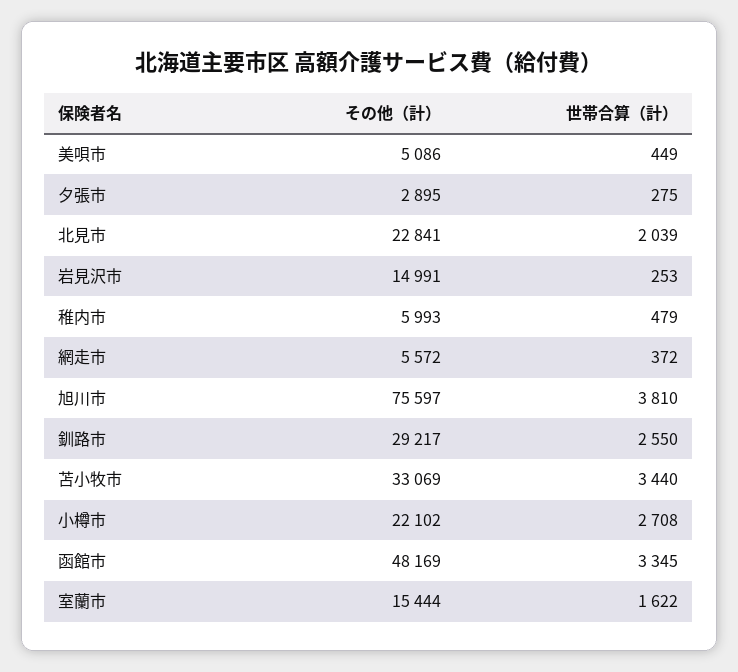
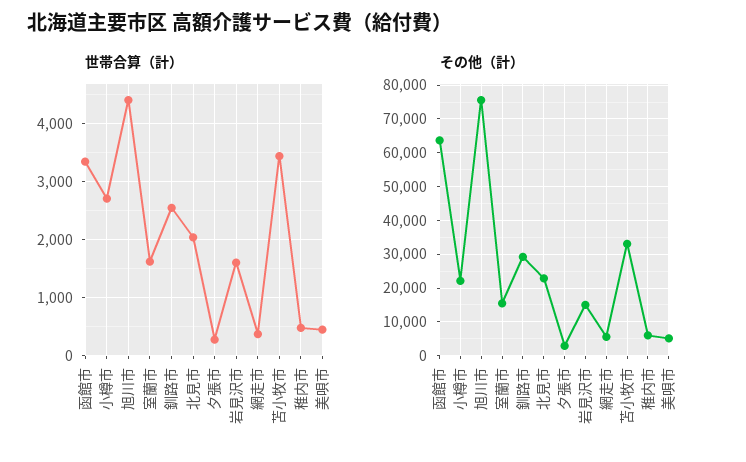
世帯合算（計）, 岩見沢市: 253 -> 1600
世帯合算（計）, 旭川市: 3810 -> 4400
その他（計）, 函館市: 48169 -> 64000

